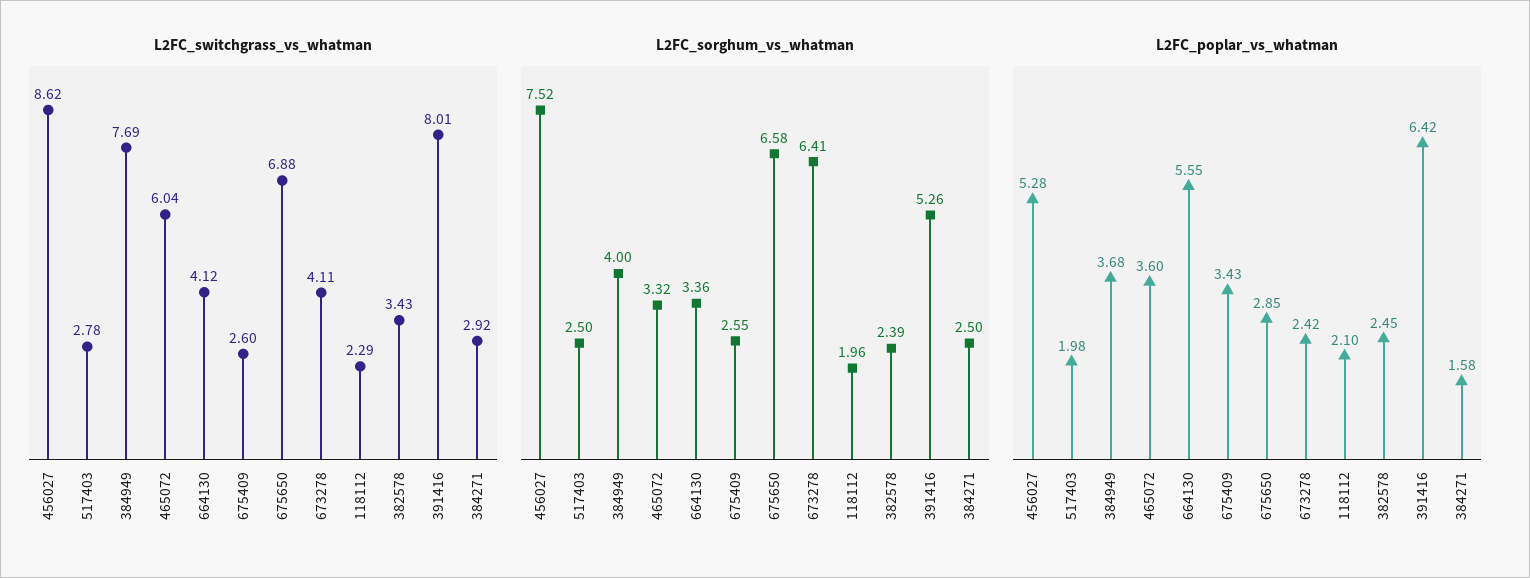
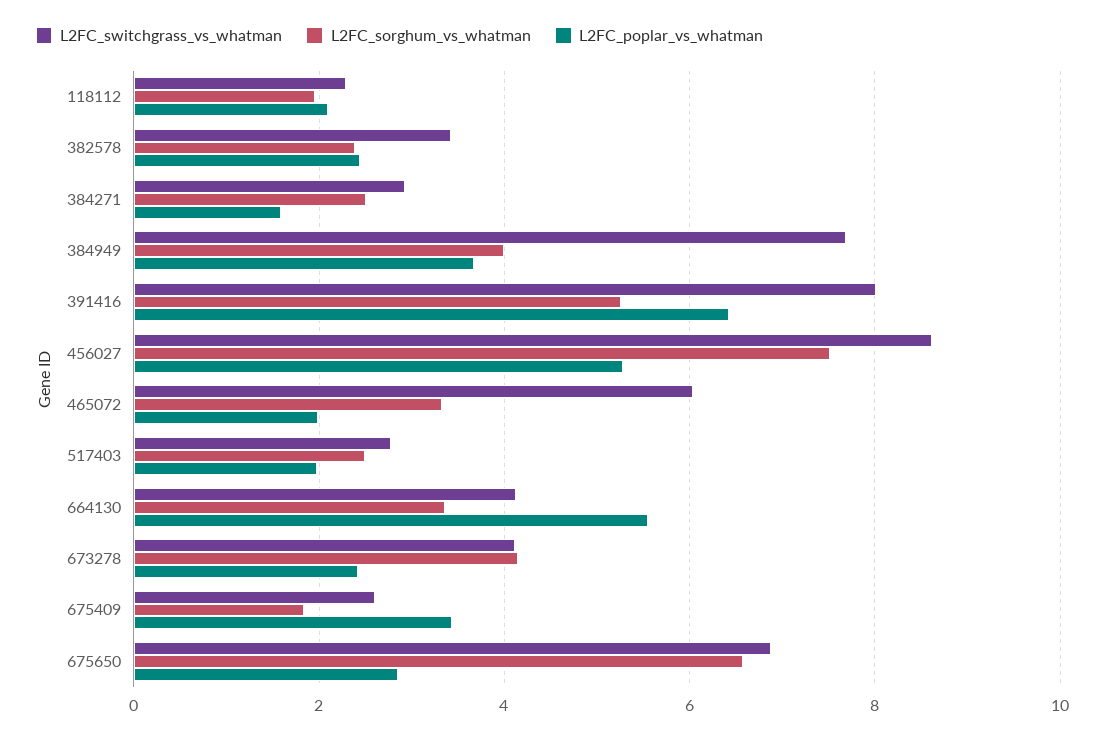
L2FC_sorghum_vs_whatman, 675409: 2.55 -> 1.8
L2FC_sorghum_vs_whatman, 673278: 6.41 -> 4.2
L2FC_poplar_vs_whatman, 465072: 3.6 -> 2

